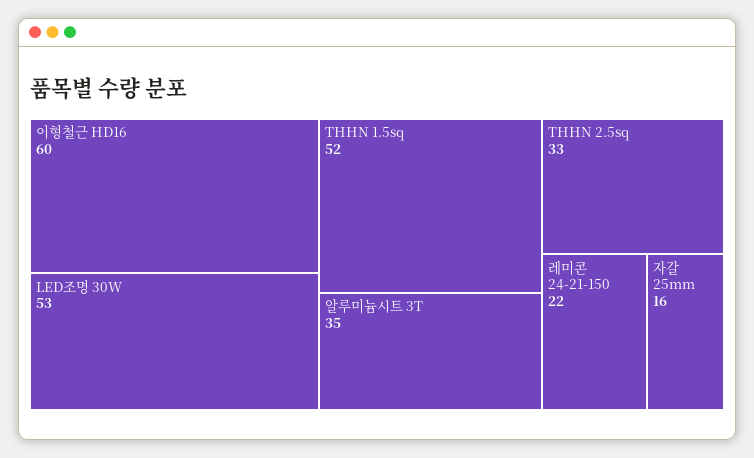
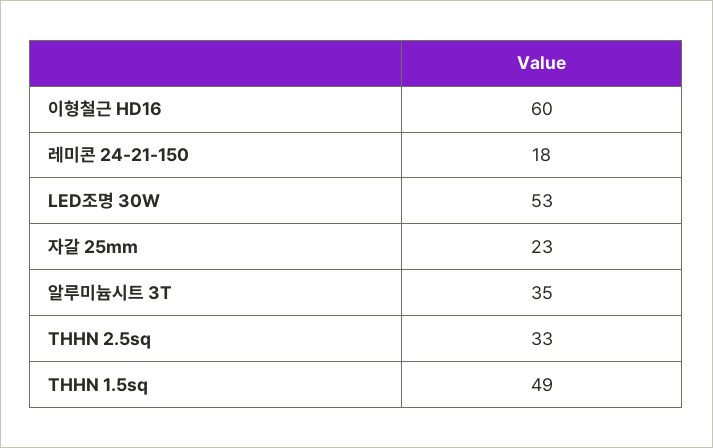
THHN 1.5sq: 52 -> 49
레미콘 24-21-150: 22 -> 18
자갈 25mm: 16 -> 23

